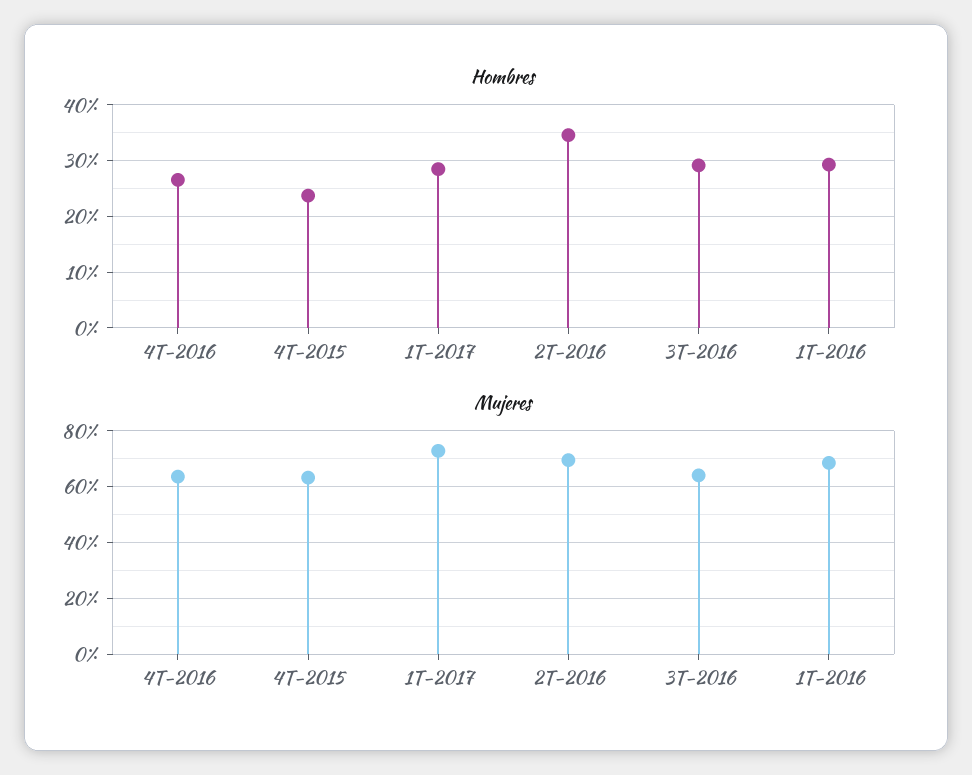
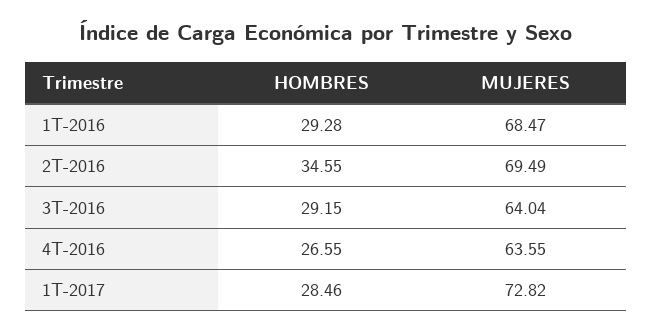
Hombres, 4T-2015: 24 -> none
Mujeres, 4T-2015: 62.5 -> none

